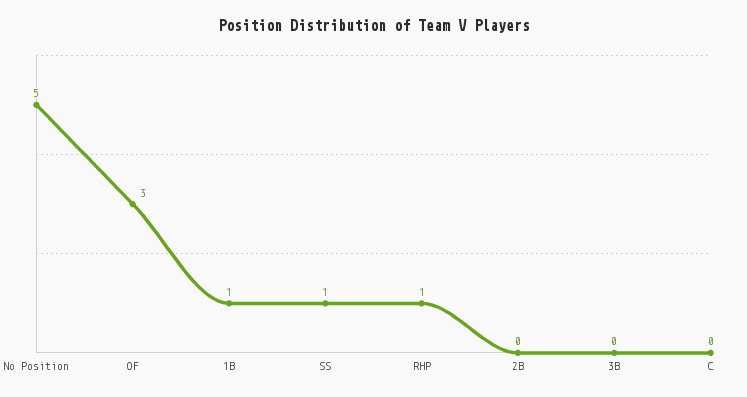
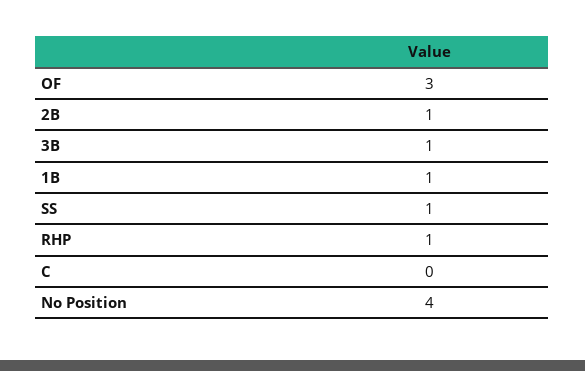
No Position: 5 -> 4
2B: 0 -> 1
3B: 0 -> 1

